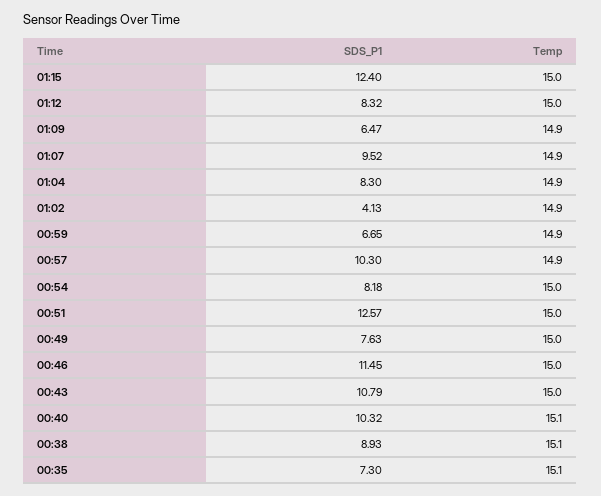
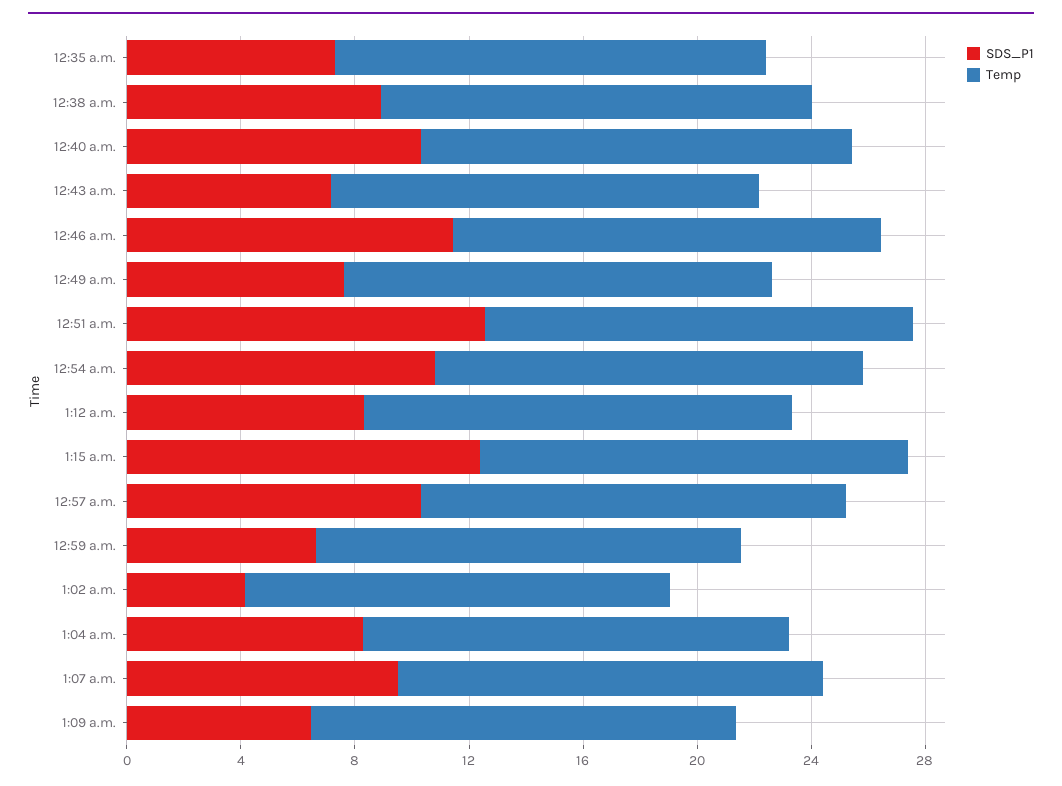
SDS_P1, 00:54: 8.18 -> 11
SDS_P1, 00:43: 10.79 -> 7

